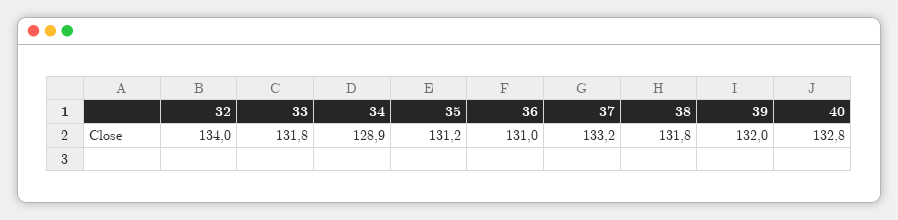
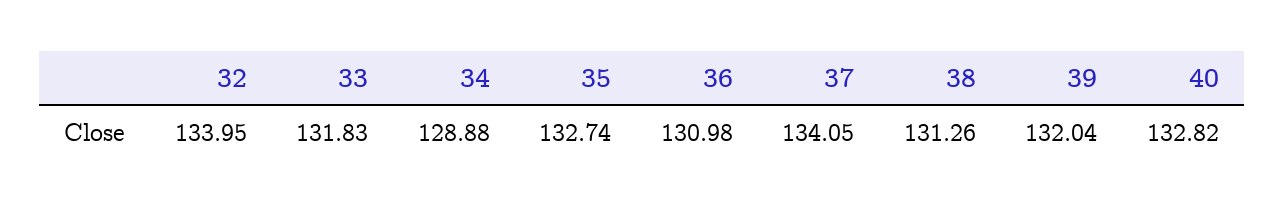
35: 131.2 -> 132.74
37: 133.2 -> 134.05
38: 131.8 -> 131.26

